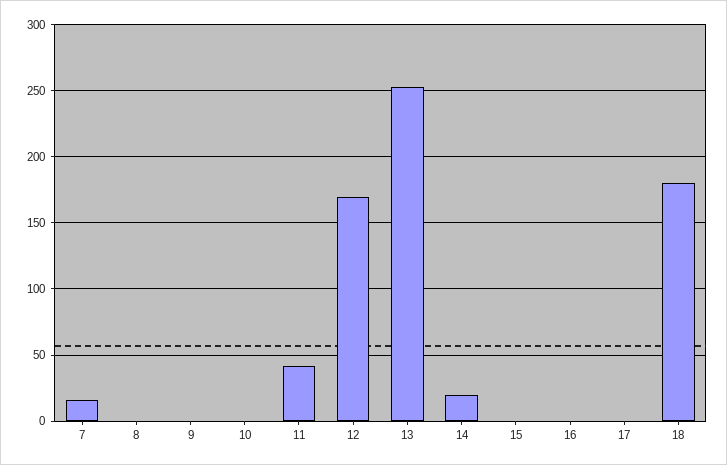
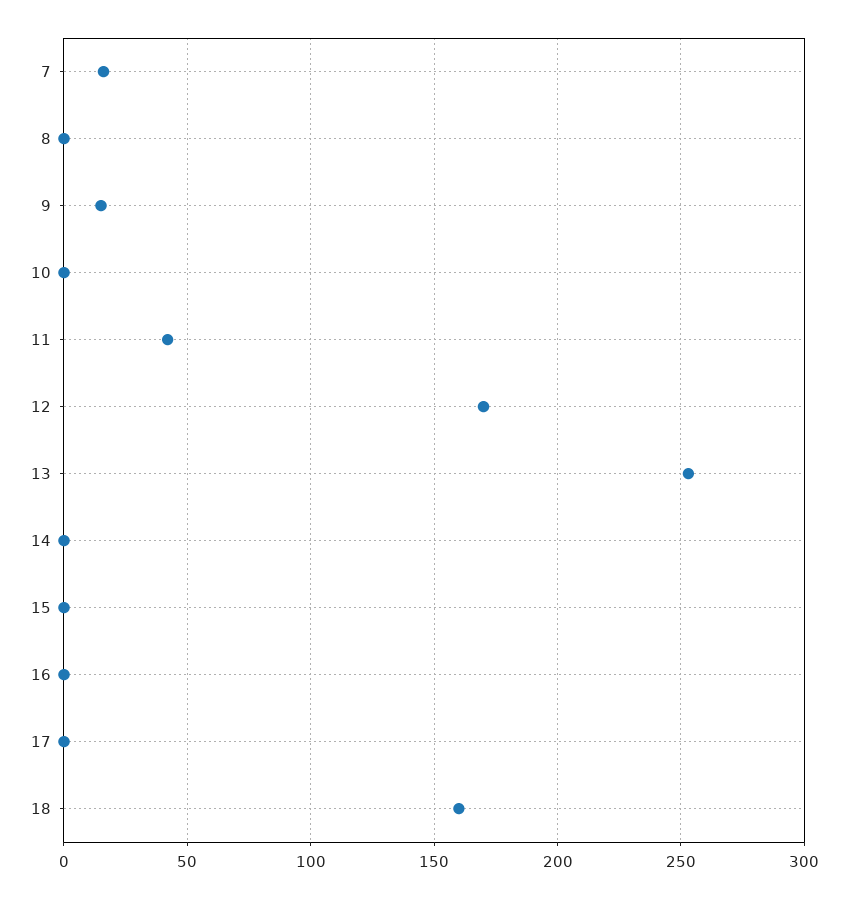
9: 0 -> 15
14: 20 -> 0
18: 180 -> 160

